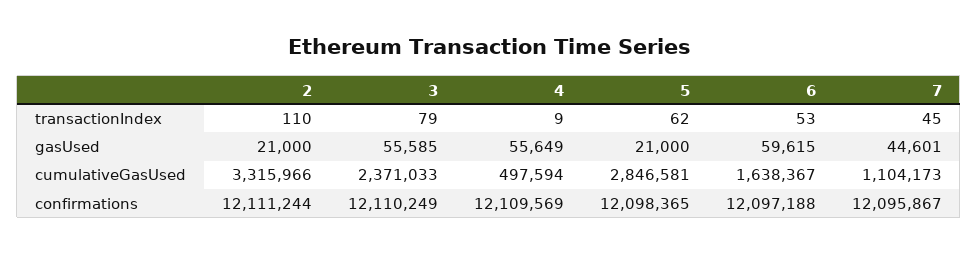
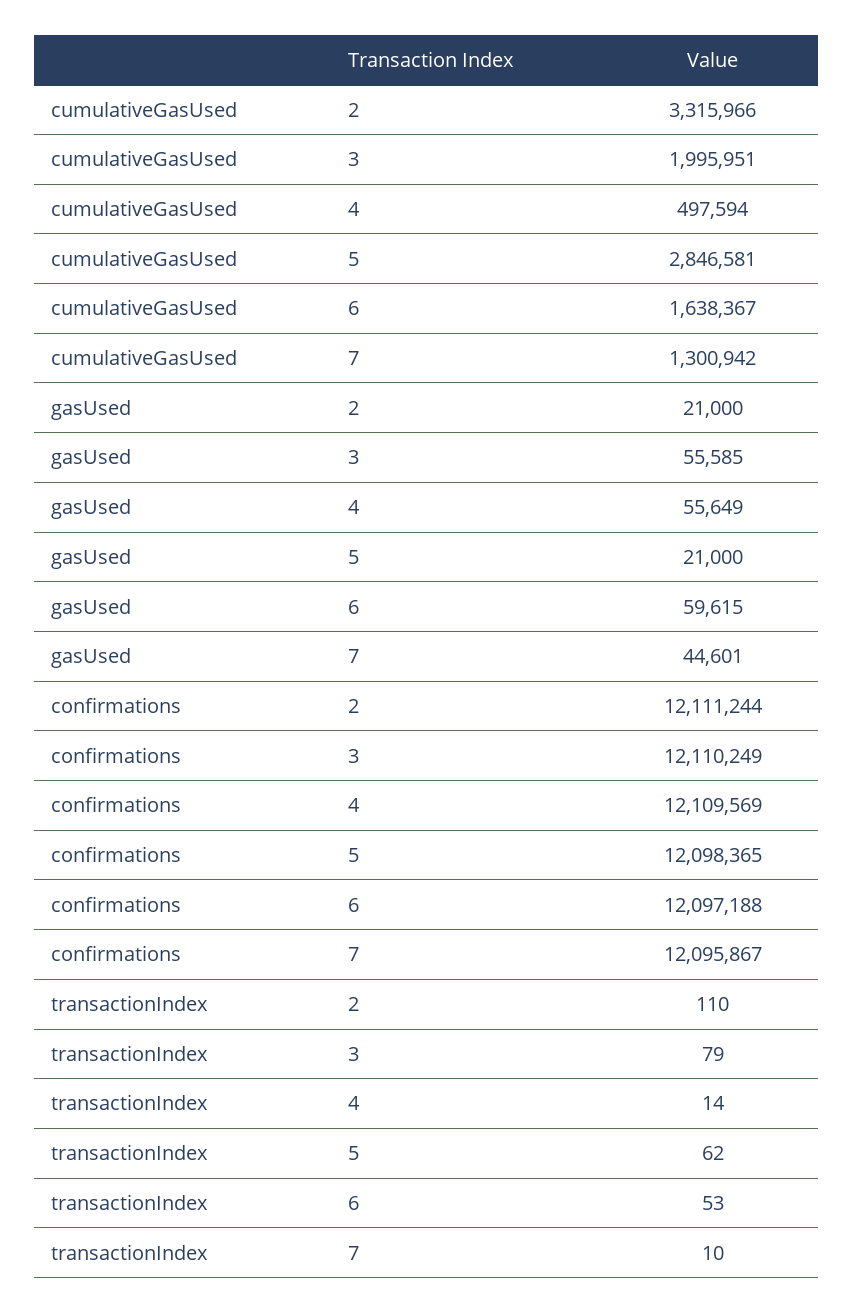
4, transactionIndex: 9 -> 14
7, transactionIndex: 45 -> 10
3, cumulativeGasUsed: 2371033 -> 1995951
7, cumulativeGasUsed: 1104173 -> 1300942

